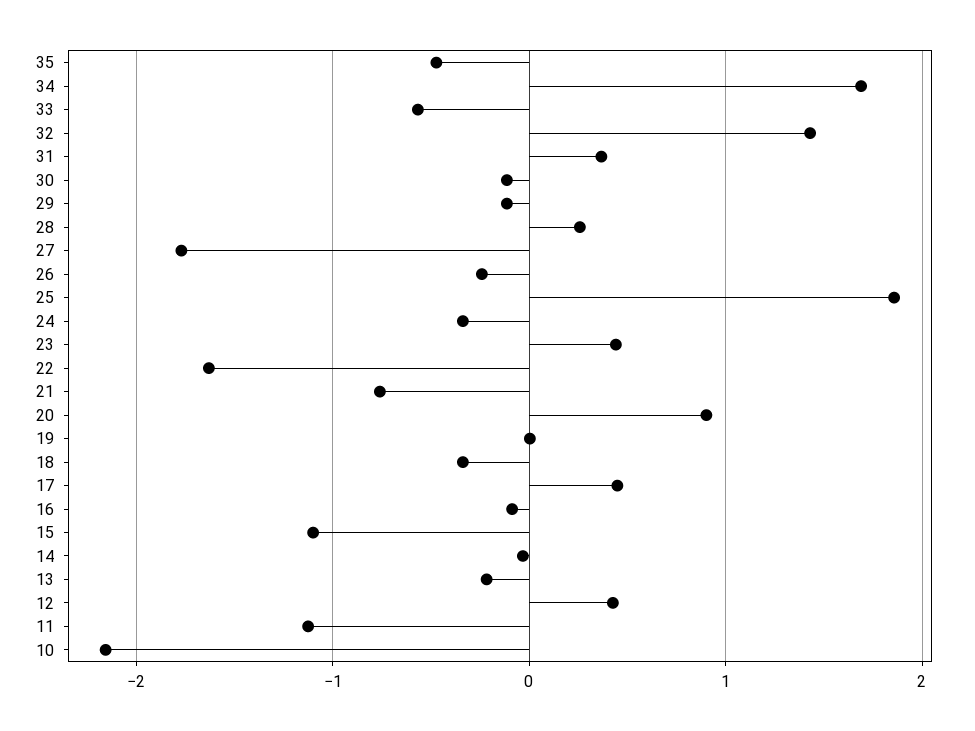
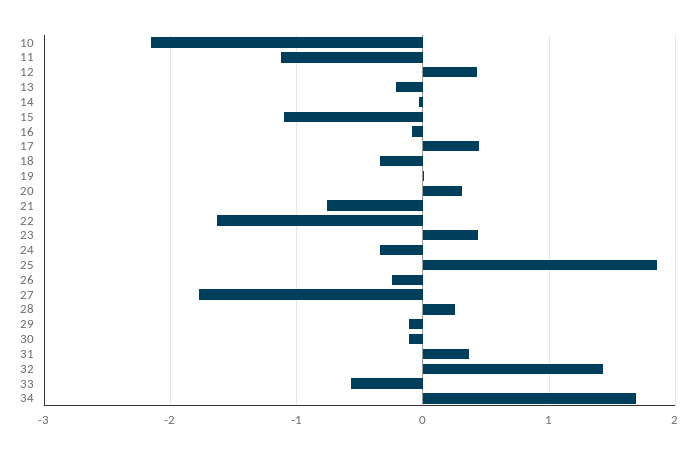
35: -0.5 -> none
20: 0.9 -> 0.3

